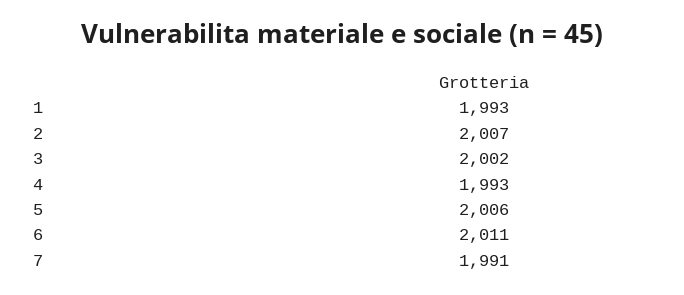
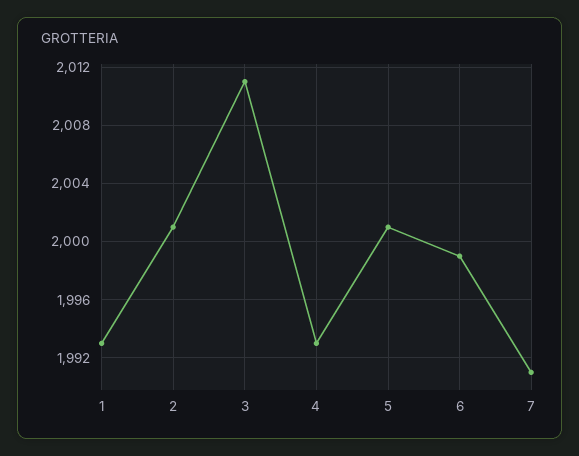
2: 2007 -> 2001
3: 2002 -> 2011
5: 2006 -> 2001
6: 2011 -> 1999

